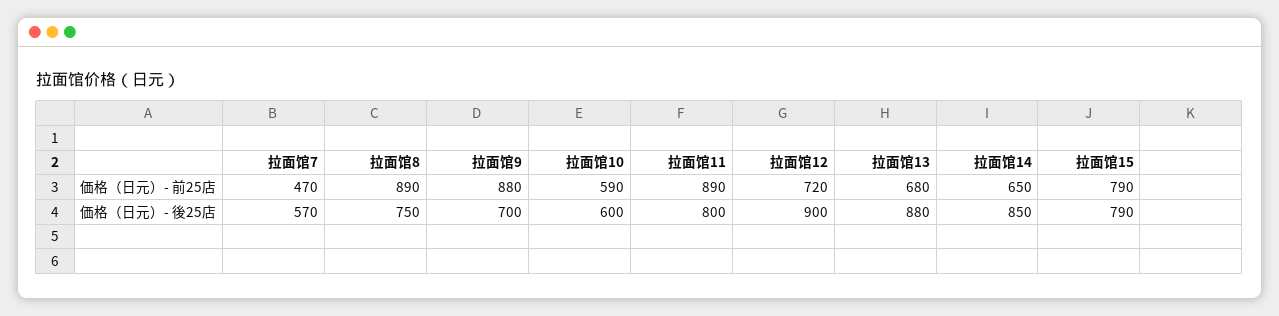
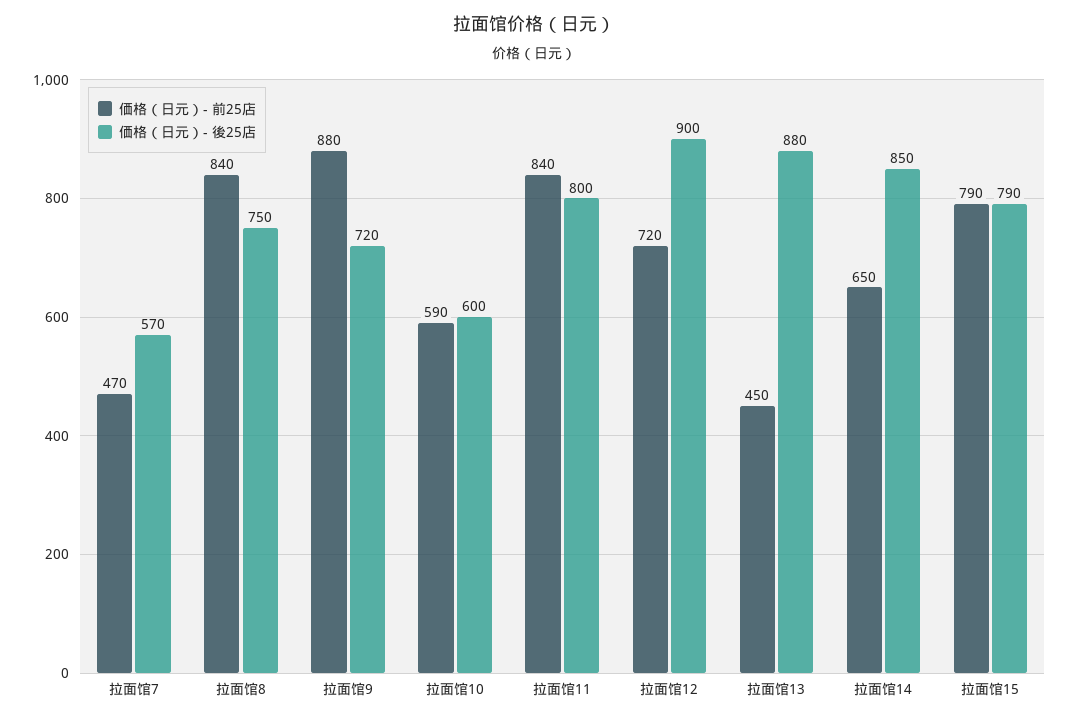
価格（日元）- 前25店, 拉面馆8: 890 -> 840
価格（日元）- 前25店, 拉面馆11: 890 -> 840
価格（日元）- 前25店, 拉面馆13: 680 -> 450
価格（日元）- 後25店, 拉面馆9: 700 -> 720

